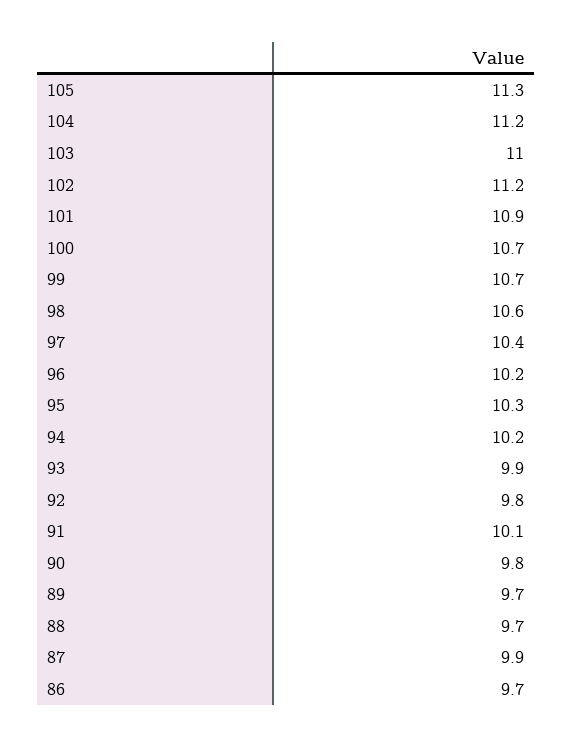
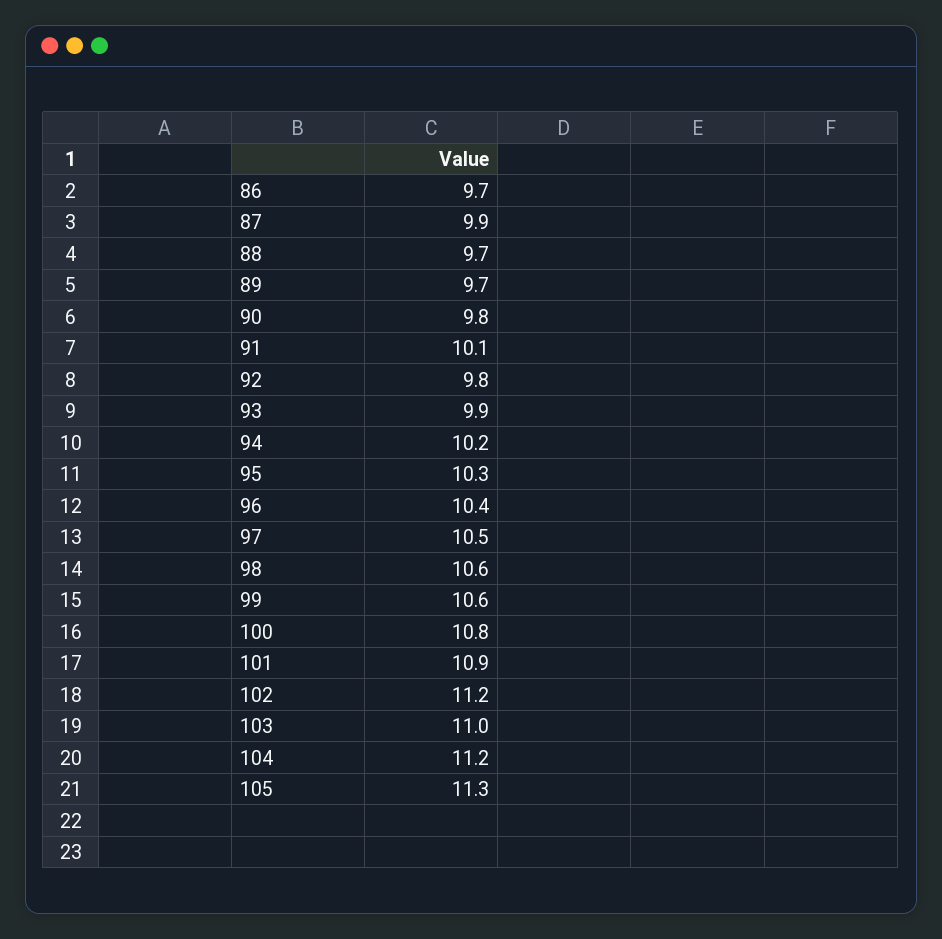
100: 10.7 -> 10.8
99: 10.7 -> 10.6
97: 10.4 -> 10.5
96: 10.2 -> 10.4

